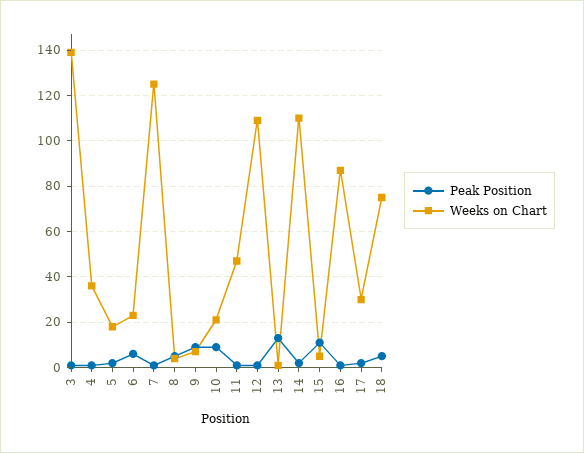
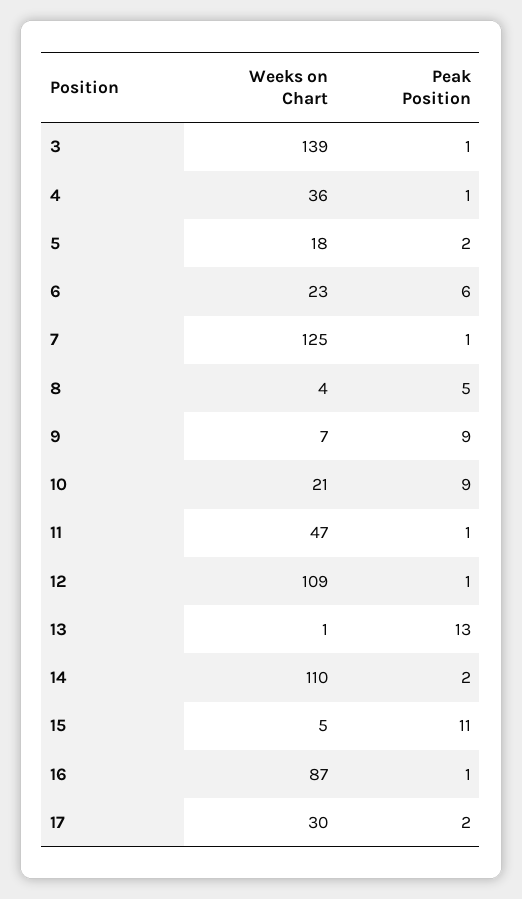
Peak Position, 18: 5 -> none
Weeks on Chart, 18: 75 -> none

